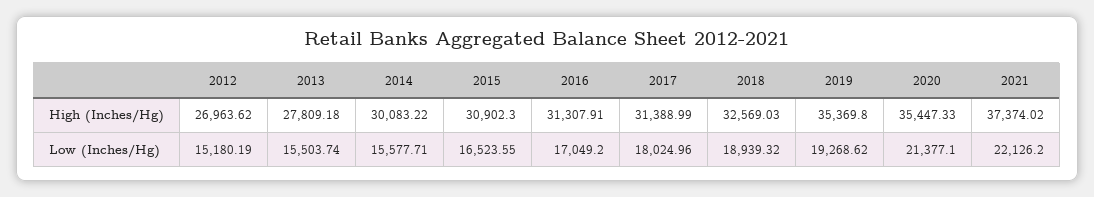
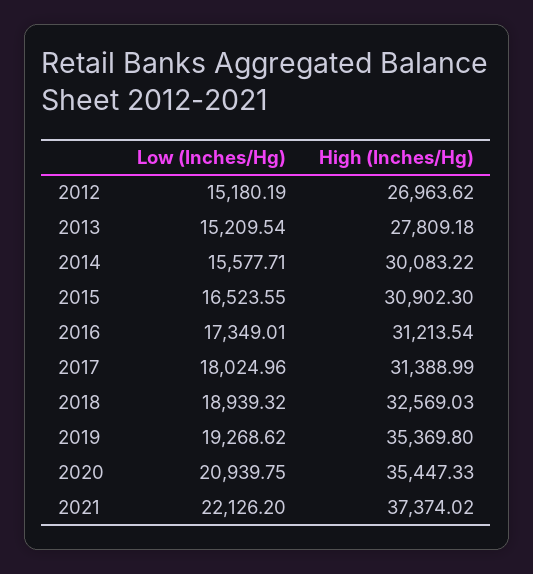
2016, High (Inches/Hg): 31307.91 -> 31213.54
2013, Low (Inches/Hg): 15503.74 -> 15209.54
2016, Low (Inches/Hg): 17049.2 -> 17349.01
2020, Low (Inches/Hg): 21377.1 -> 20939.75

